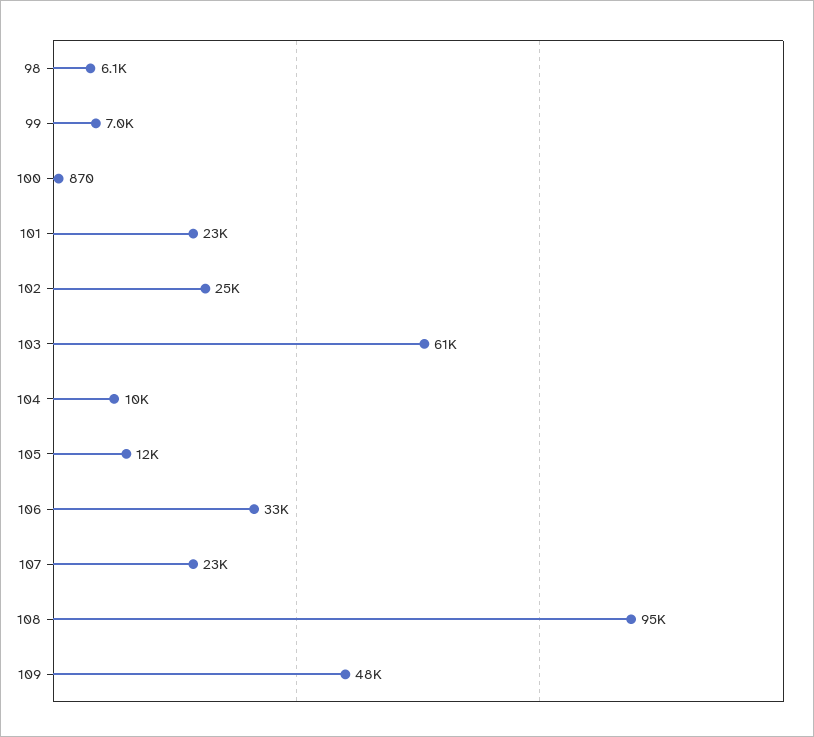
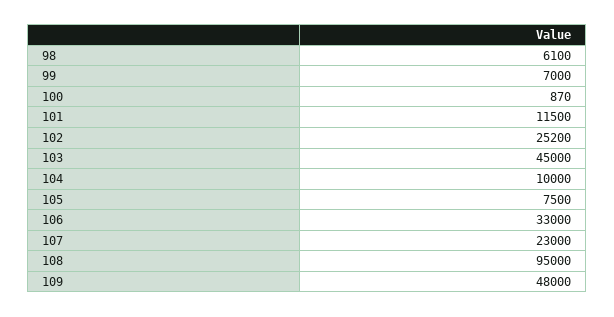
101: 23000 -> 11500
103: 61000 -> 45000
105: 12000 -> 7500

